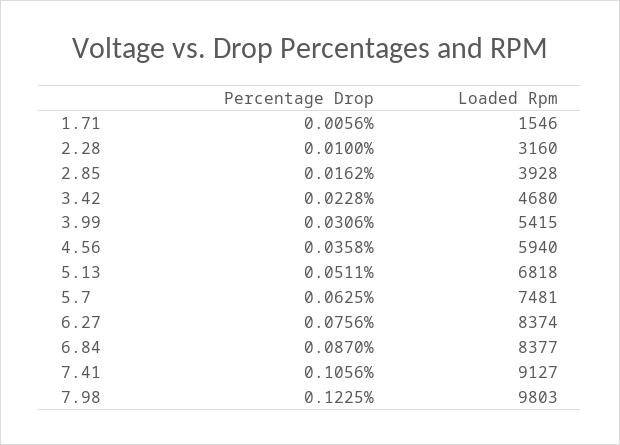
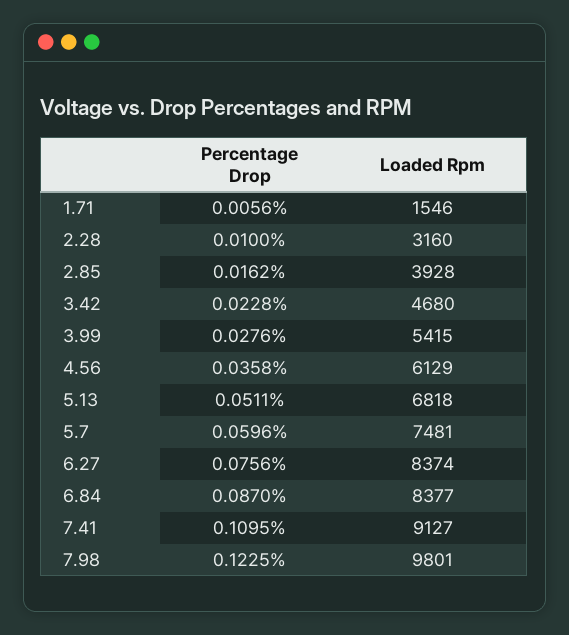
Percentage Drop, 3.99: 0.0306 -> 0.0276
Loaded Rpm, 4.56: 5940 -> 6129
Percentage Drop, 5.7: 0.0625 -> 0.0596
Percentage Drop, 7.41: 0.1056 -> 0.1095
Loaded Rpm, 7.98: 9803 -> 9801

